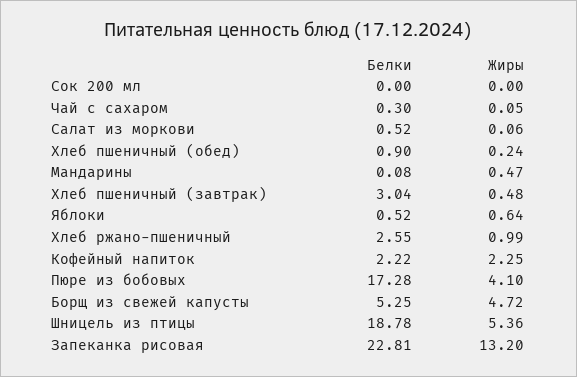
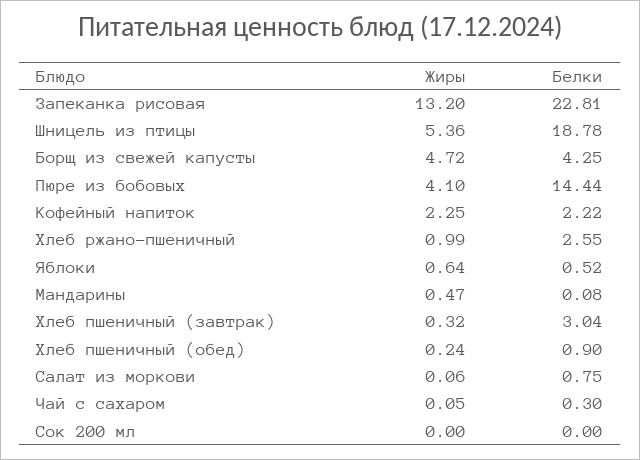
Белки, Салат из моркови: 0.52 -> 0.75
Жиры, Хлеб пшеничный (завтрак): 0.48 -> 0.32
Белки, Пюре из бобовых: 17.28 -> 14.44
Белки, Борщ из свежей капусты: 5.25 -> 4.25

